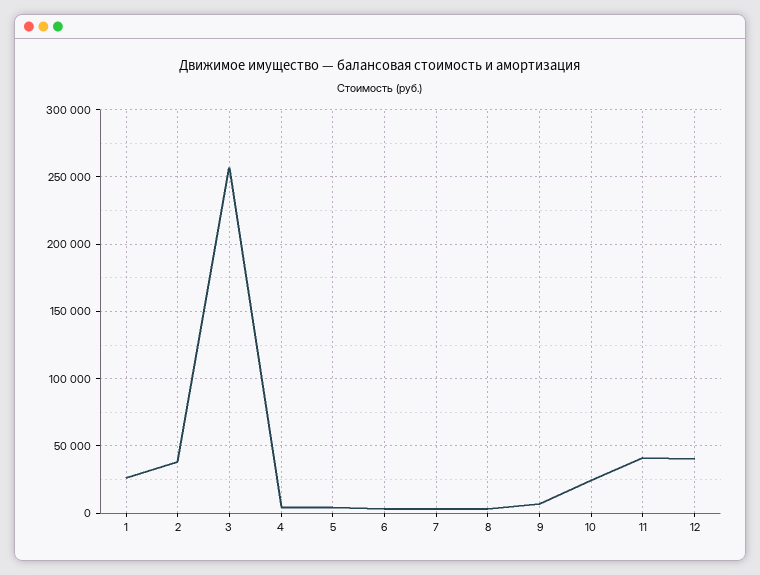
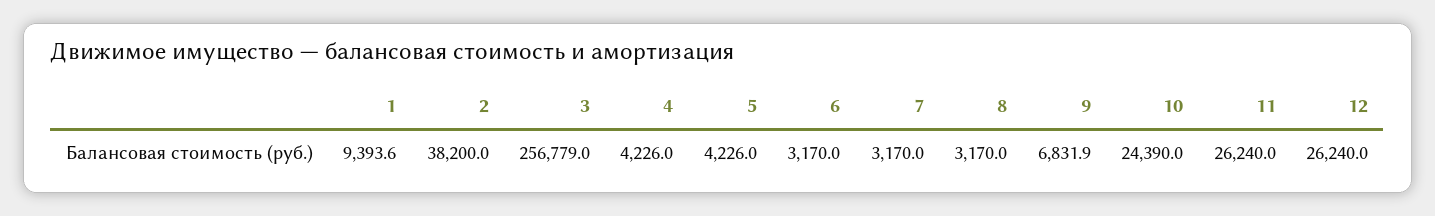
1: 25000 -> 9393.6
11: 40000 -> 26240
12: 40000 -> 26240

